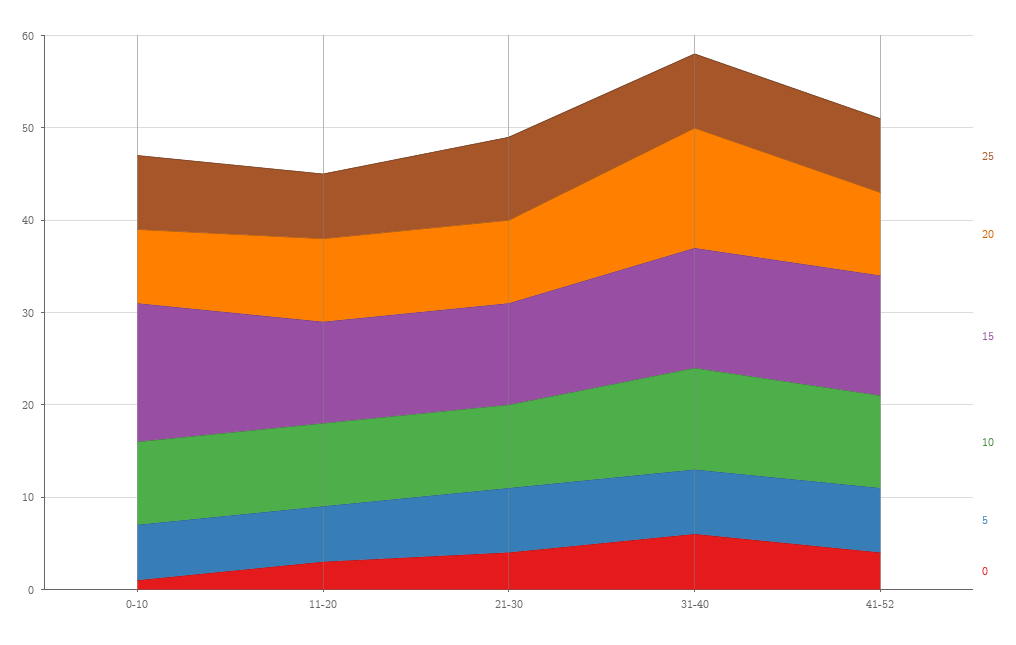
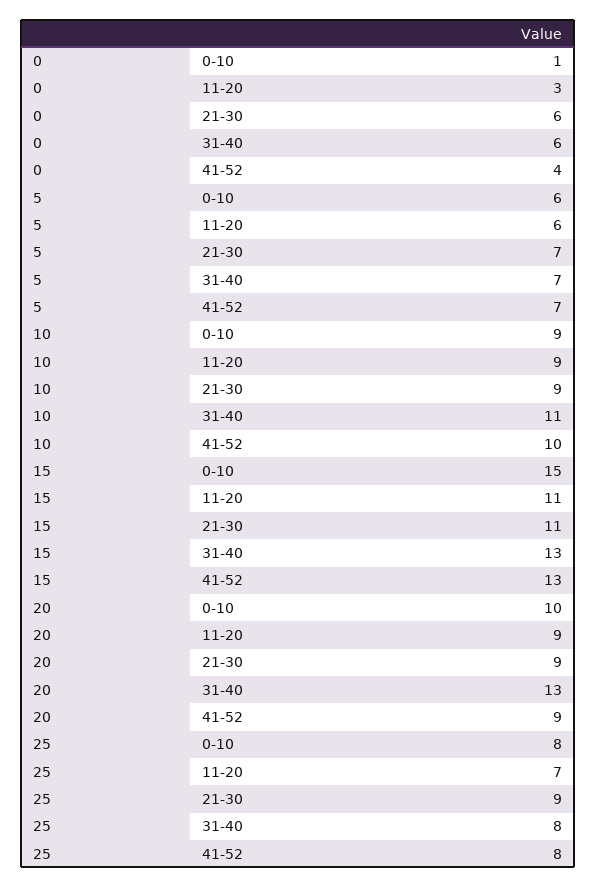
20, 0-10: 8 -> 10
0, 21-30: 4 -> 6

